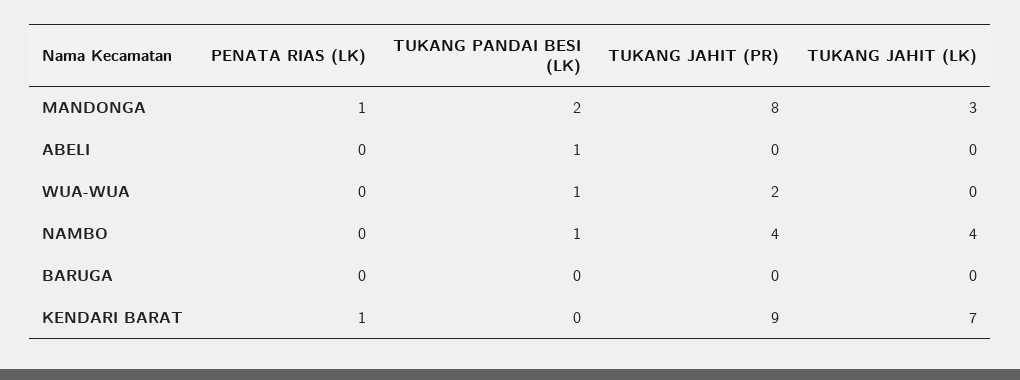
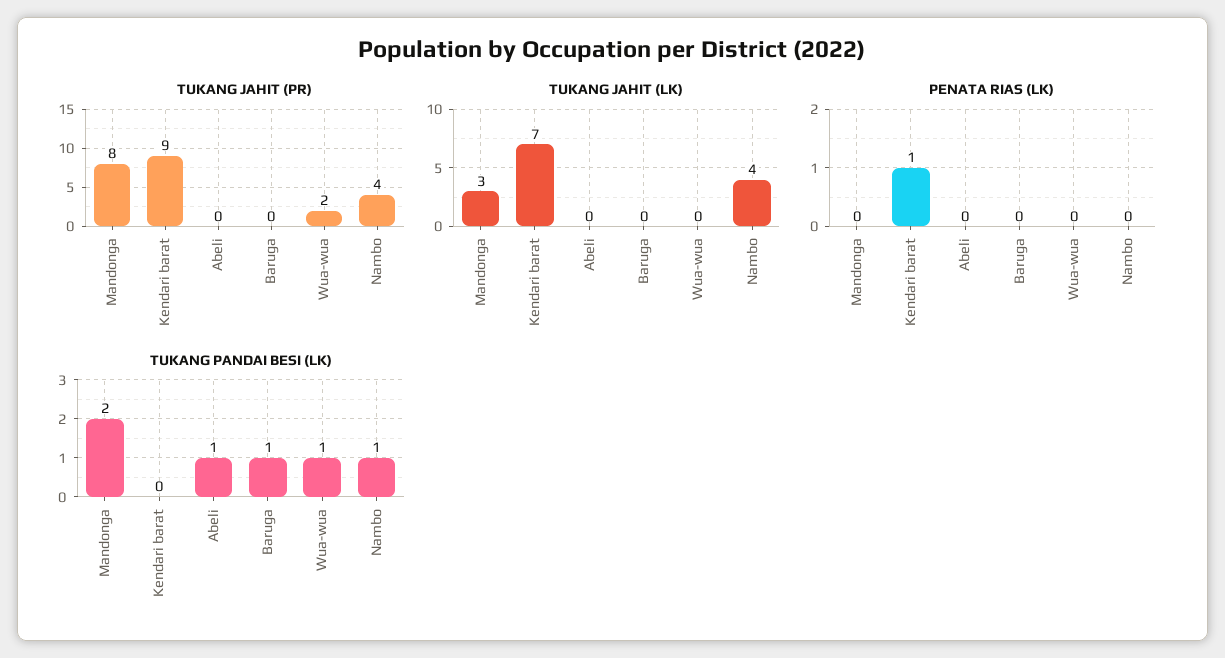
PENATA RIAS (LK), MANDONGA: 1 -> 0
TUKANG PANDAI BESI (LK), BARUGA: 0 -> 1

